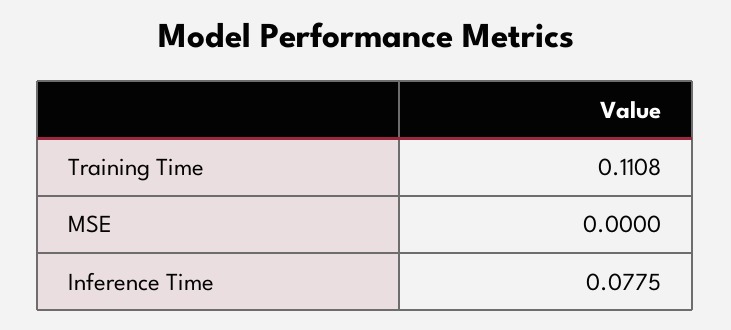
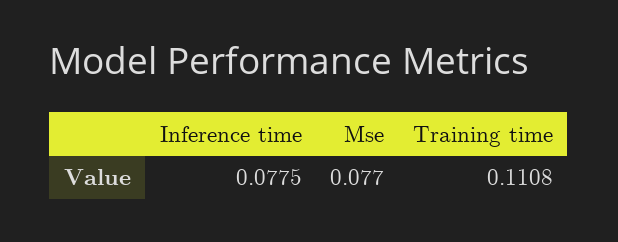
MSE: 0 -> 0.077

